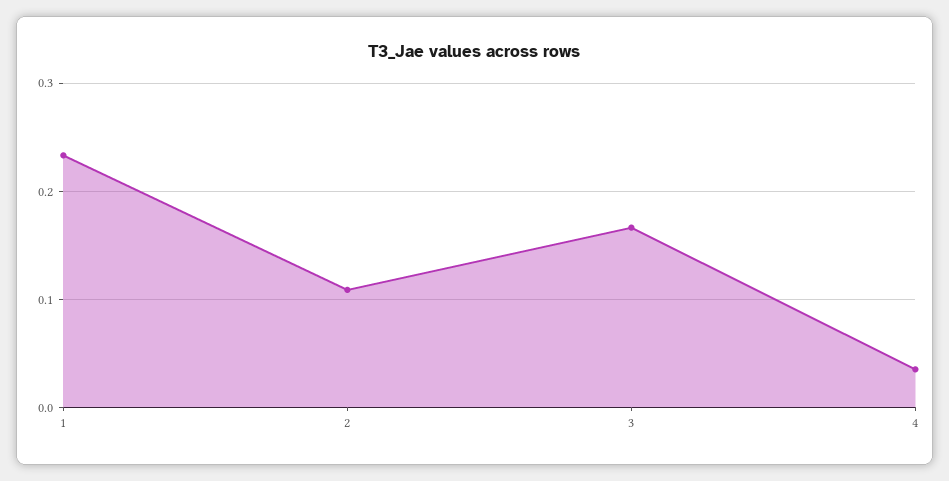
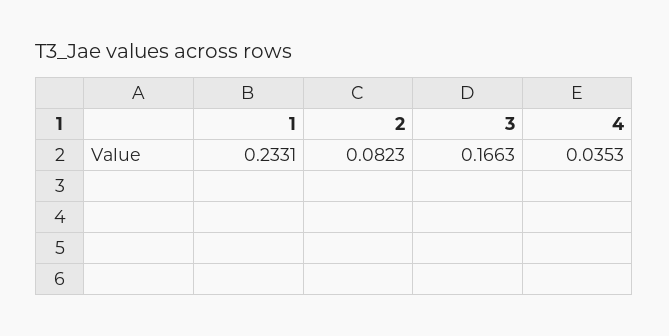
2: 0.11 -> 0.0823

